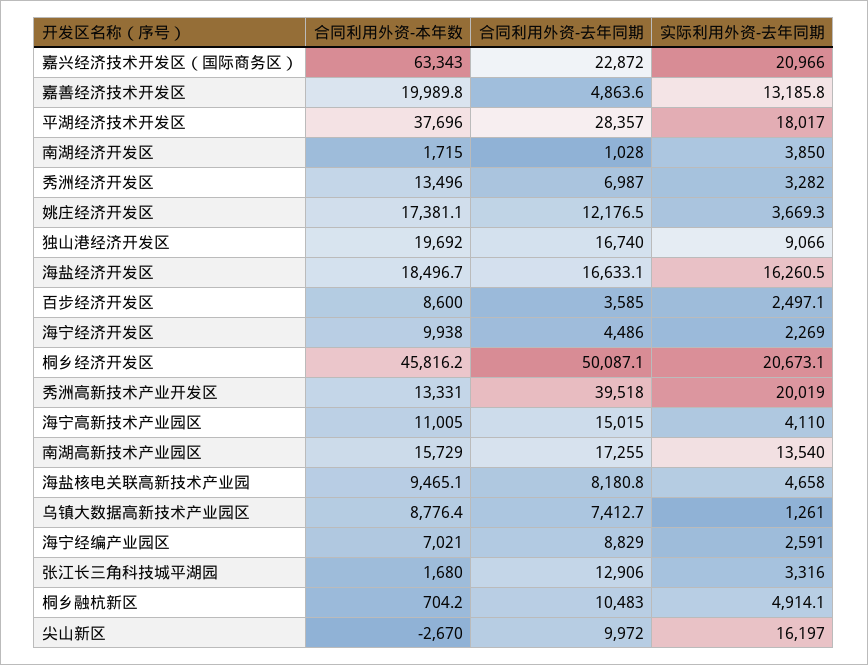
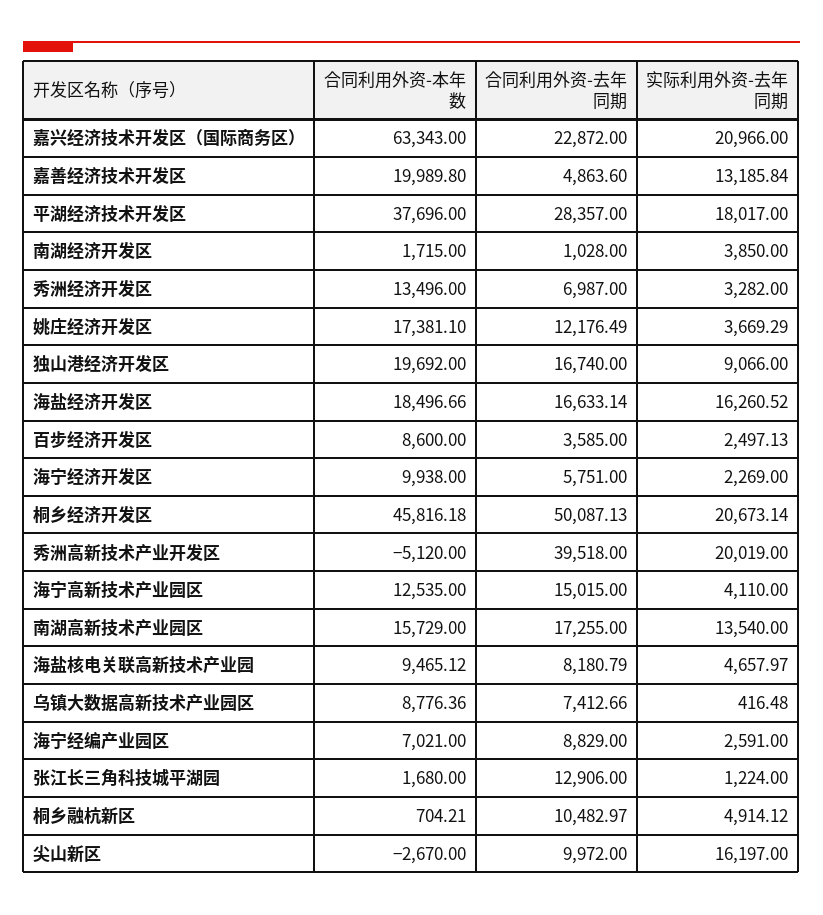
合同利用外资-去年同期, 海宁经济开发区: 4486 -> 5751
合同利用外资-本年数, 秀洲高新技术产业开发区: 13331 -> -5120
合同利用外资-本年数, 海宁高新技术产业园区: 11005 -> 12535
实际利用外资-去年同期, 乌镇大数据高新技术产业园区: 1261 -> 416.48
实际利用外资-去年同期, 张江长三角科技城平湖园: 3316 -> 1224

